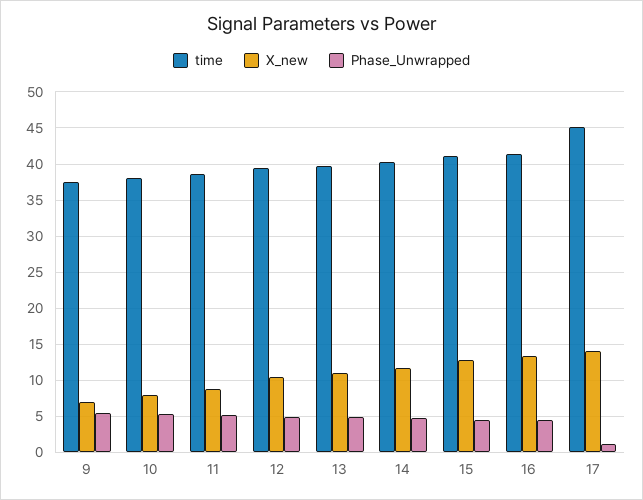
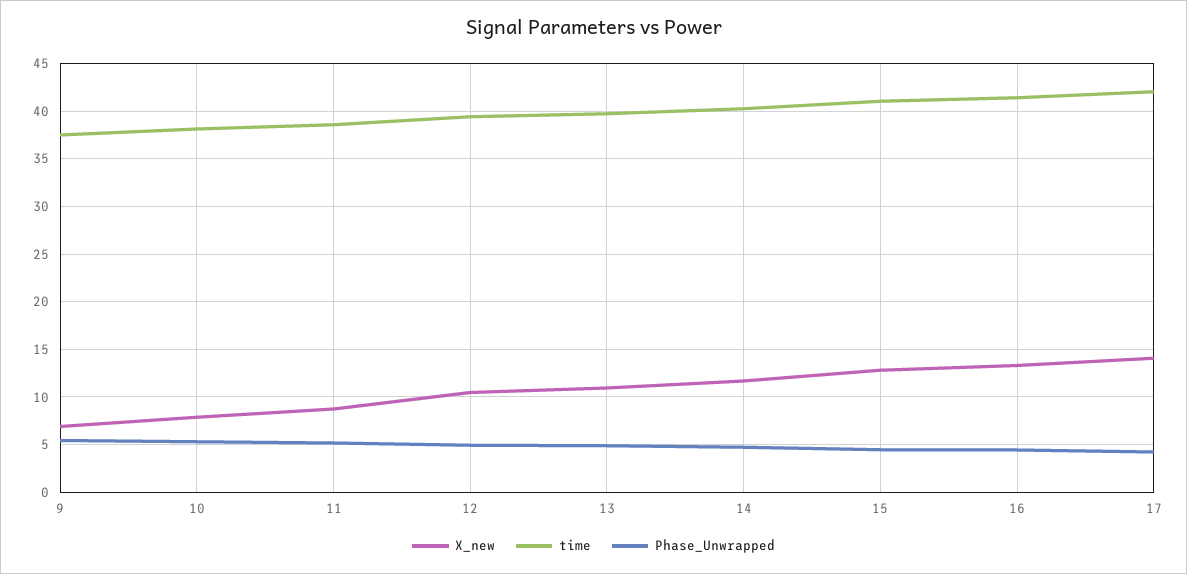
time, 17: 45 -> 42
Phase_Unwrapped, 17: 1 -> 4

